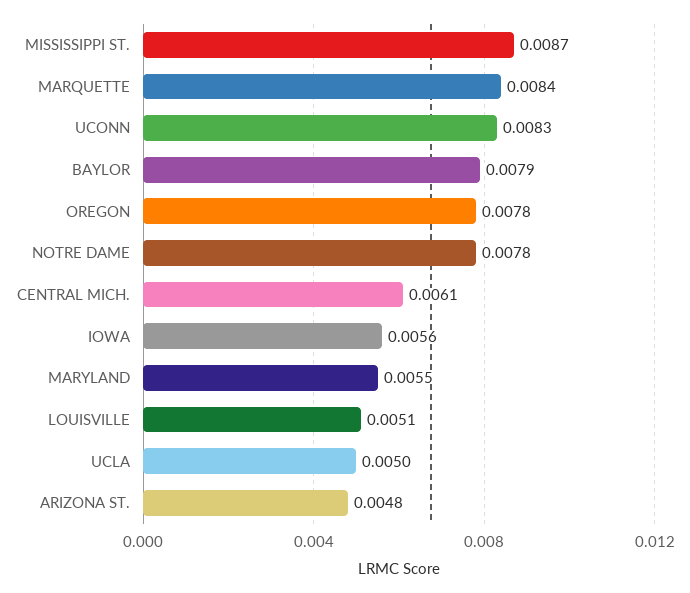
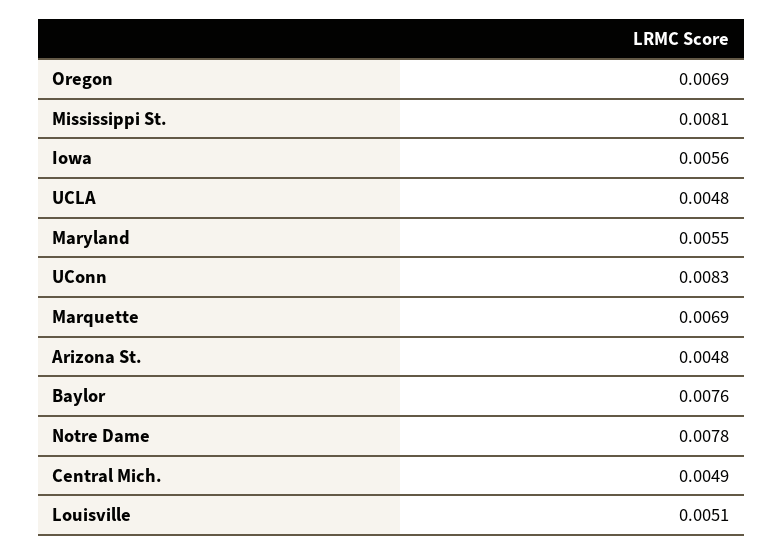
MISSISSIPPI ST.: 0.0087 -> 0.0081
MARQUETTE: 0.0084 -> 0.0069
BAYLOR: 0.0079 -> 0.0076
OREGON: 0.0078 -> 0.0069
CENTRAL MICH.: 0.0061 -> 0.0049
UCLA: 0.005 -> 0.0048

